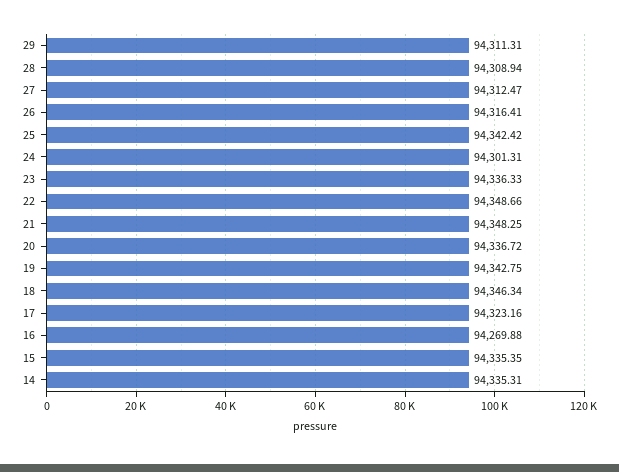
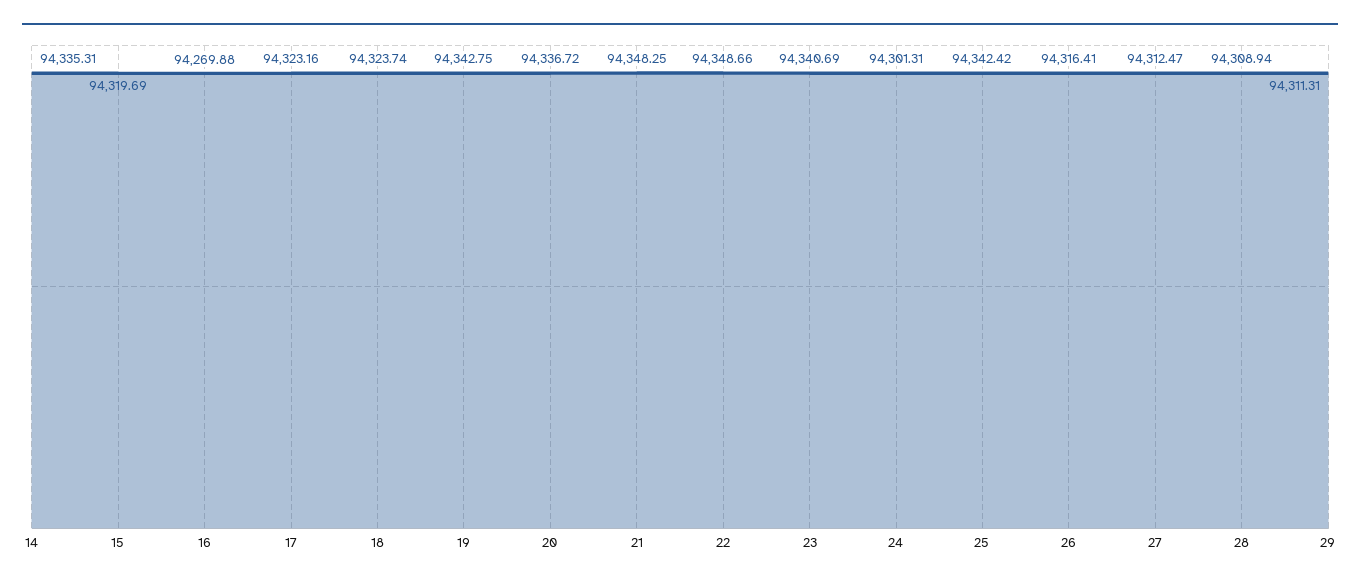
23: 94336.33 -> 94340.69
18: 94346.34 -> 94323.74
15: 94335.35 -> 94319.69

